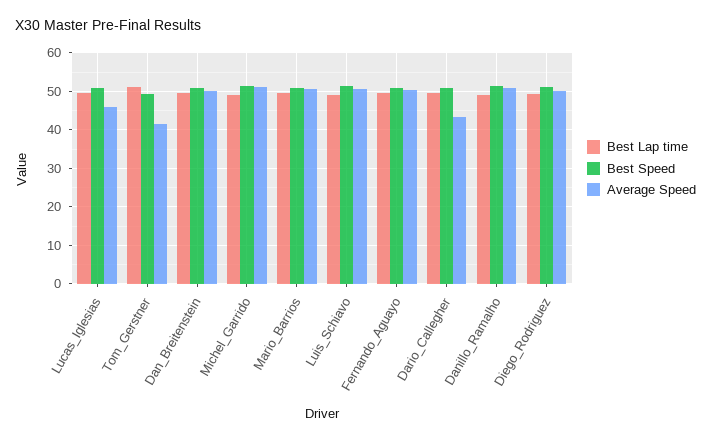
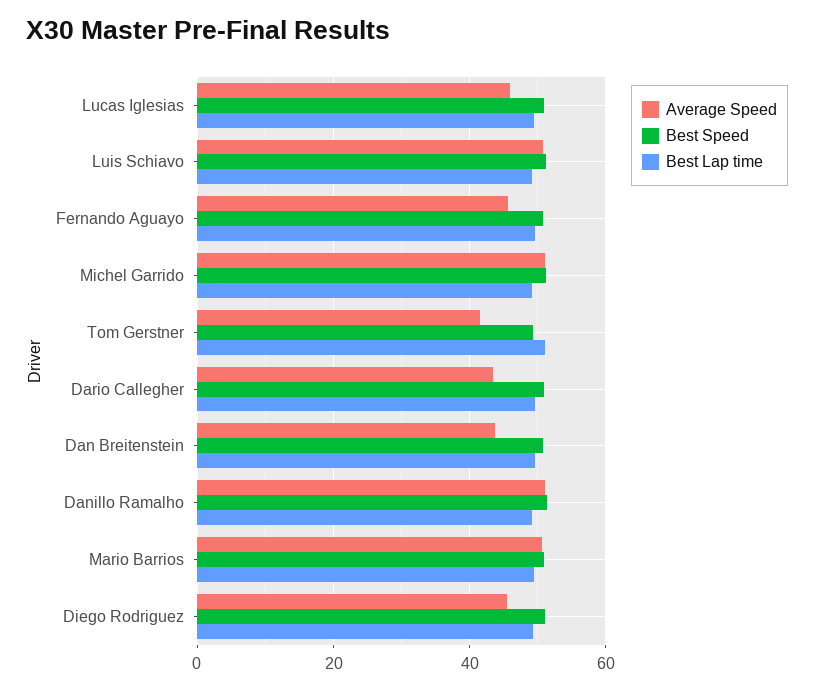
Average Speed, Dan_Breitenstein: 50 -> 44
Average Speed, Fernando_Aguayo: 50 -> 46
Average Speed, Diego_Rodriguez: 50 -> 46

